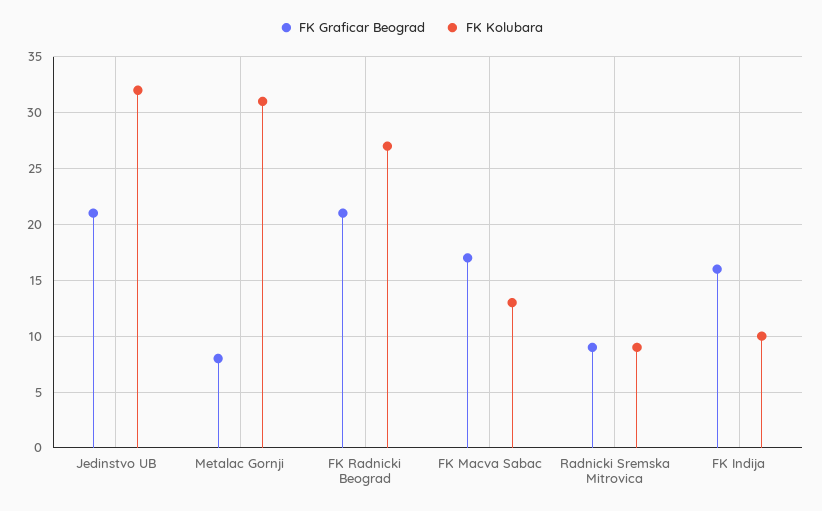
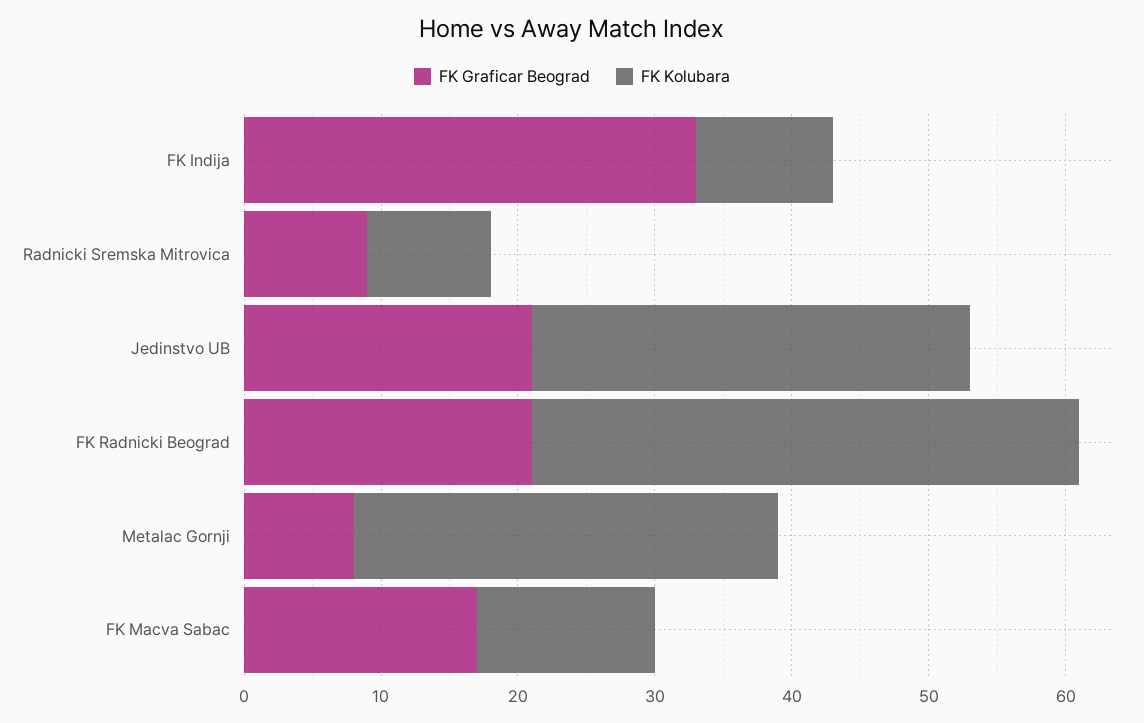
FK Kolubara, FK Radnicki Beograd: 27 -> 40
FK Graficar Beograd, FK Indija: 16 -> 33

